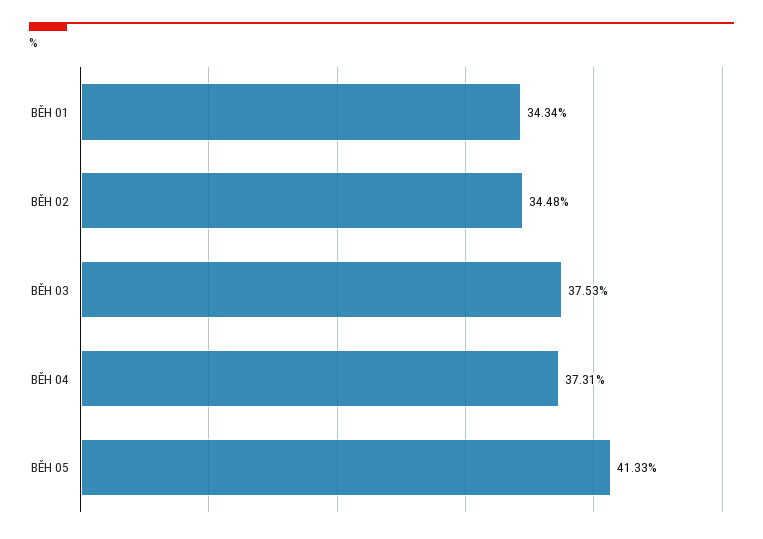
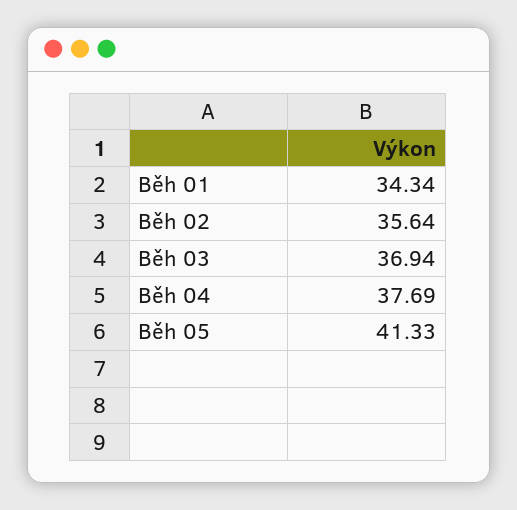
BĚH 02: 34.48 -> 35.64
BĚH 03: 37.53 -> 36.94
BĚH 04: 37.31 -> 37.69

